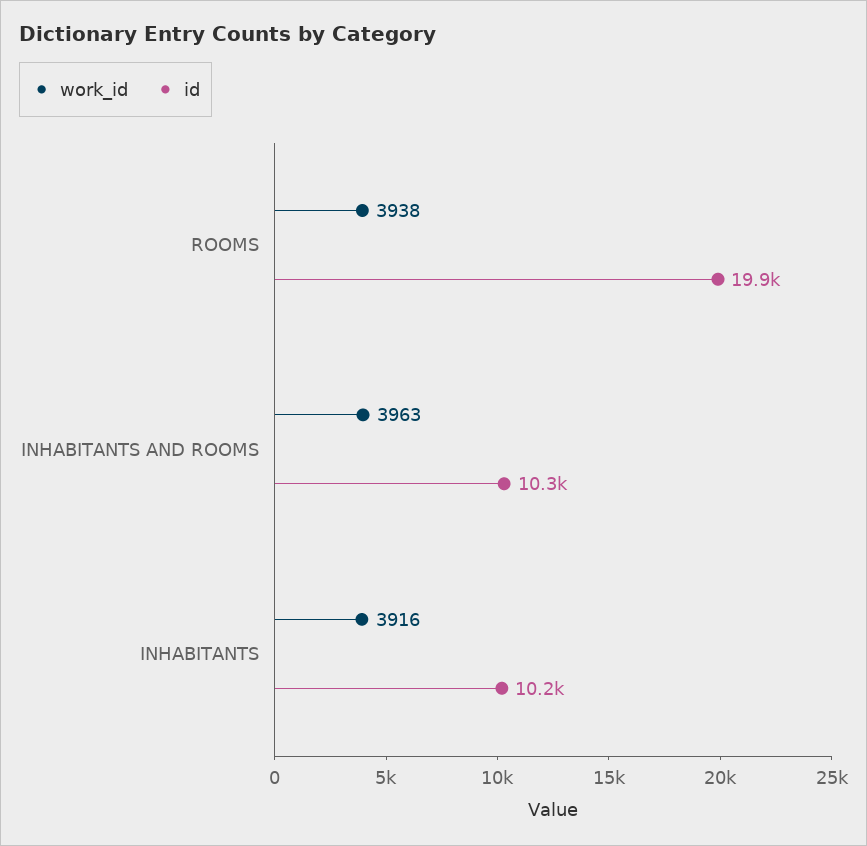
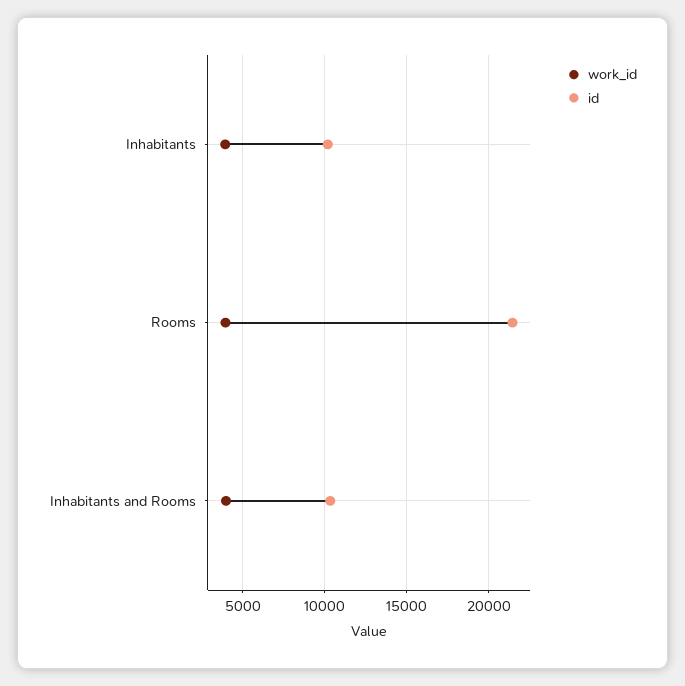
id, ROOMS: 19900 -> 21500

